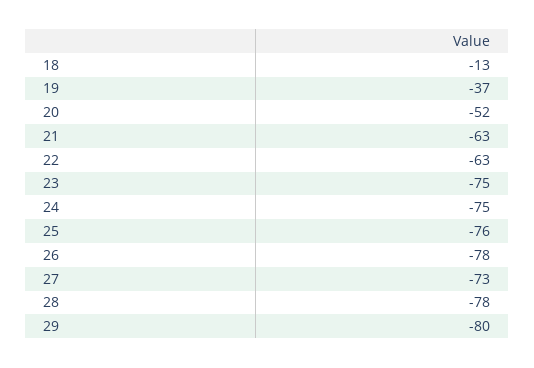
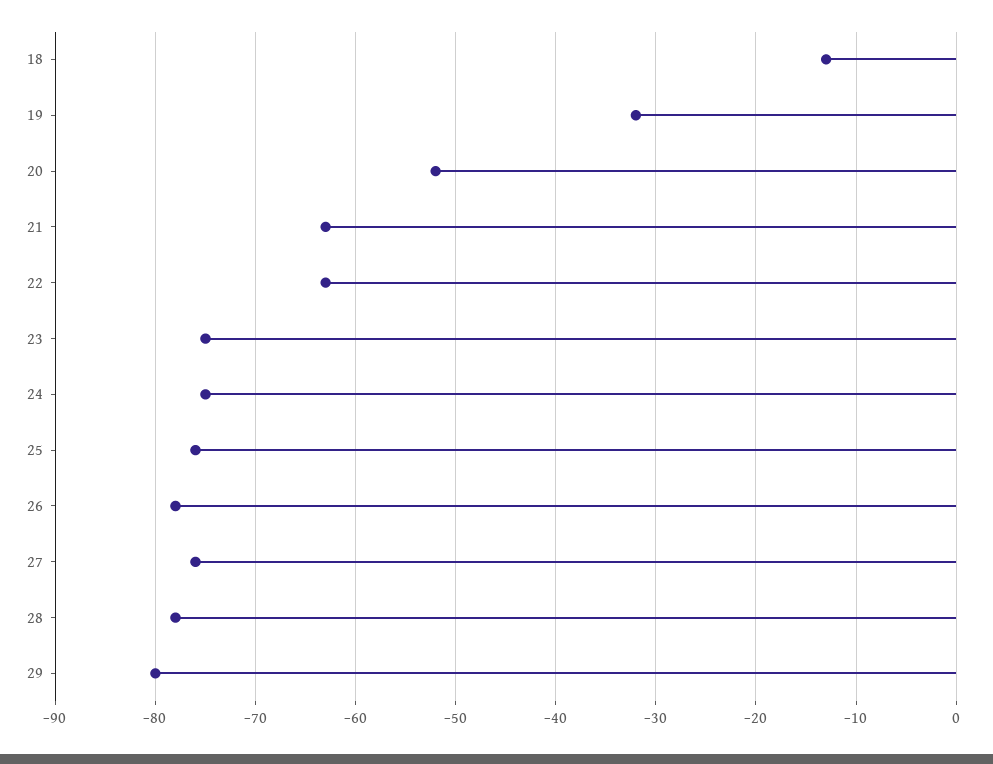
19: -37 -> -32
27: -73 -> -76

